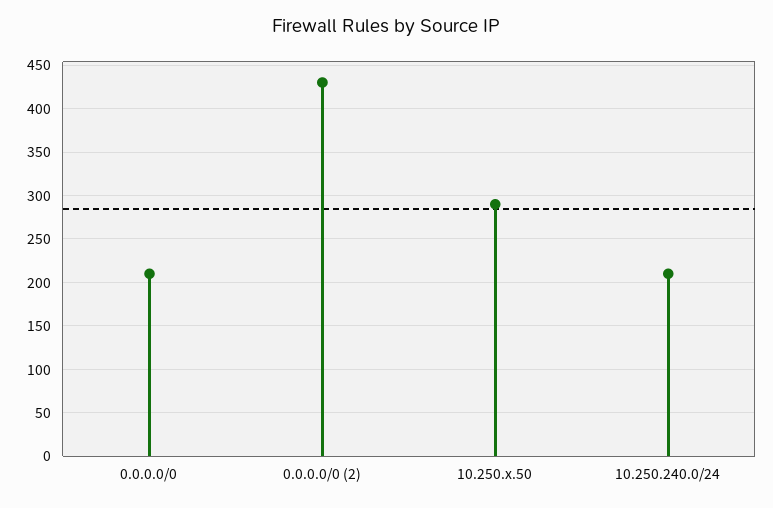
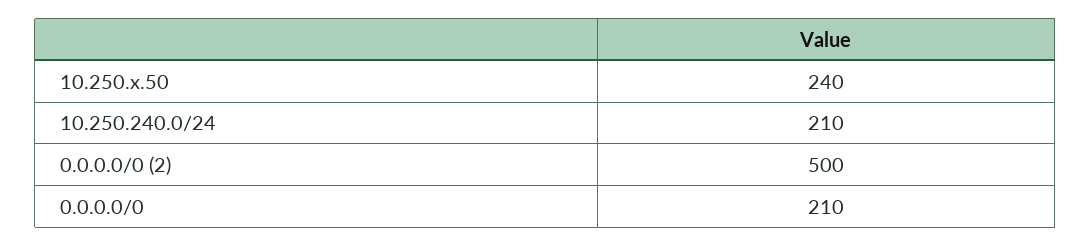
0.0.0.0/0 (2): 430 -> 500
10.250.x.50: 290 -> 240

